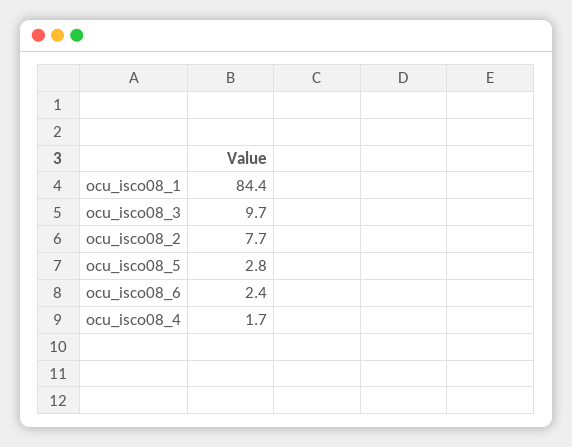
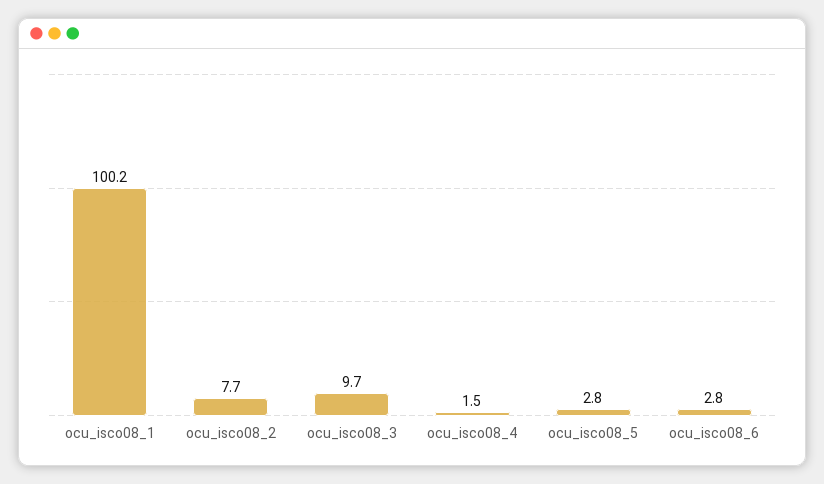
ocu_isco08_1: 84.4 -> 100.2
ocu_isco08_6: 2.4 -> 2.8
ocu_isco08_4: 1.7 -> 1.5

